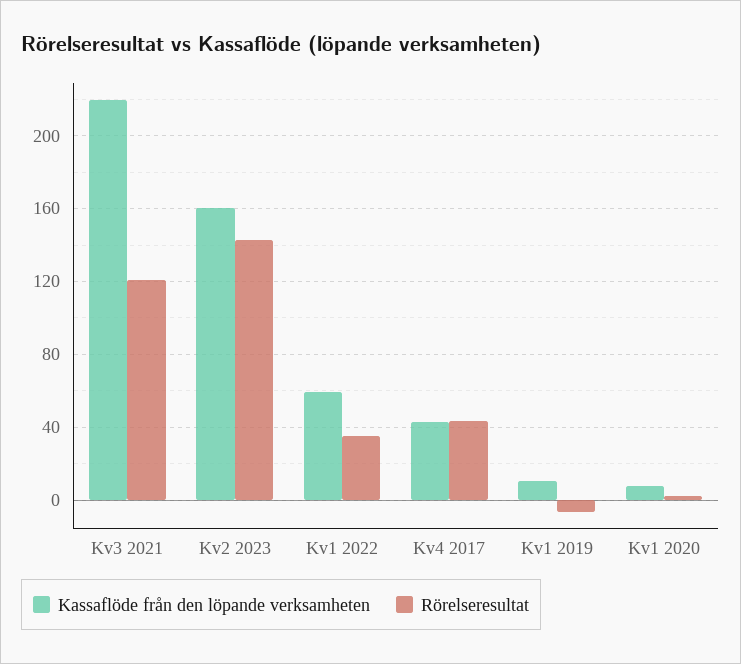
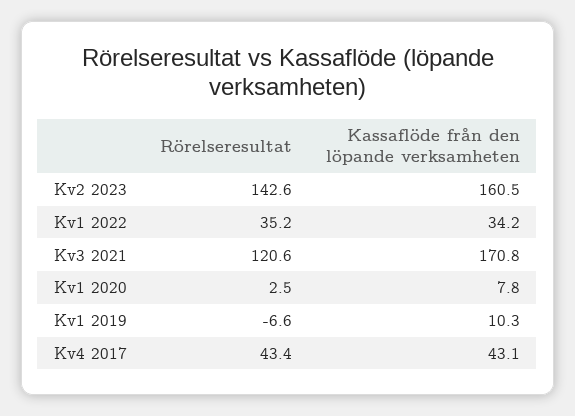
Kassaflöde från den löpande verksamheten, Kv3 2021: 220 -> 170.8
Kassaflöde från den löpande verksamheten, Kv1 2022: 60 -> 34.2

